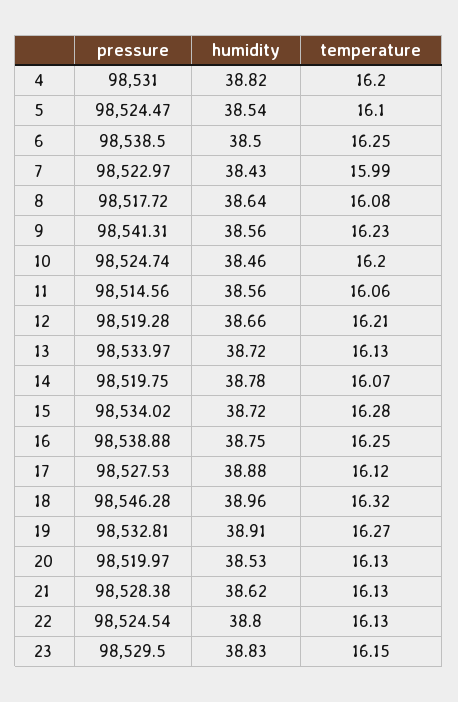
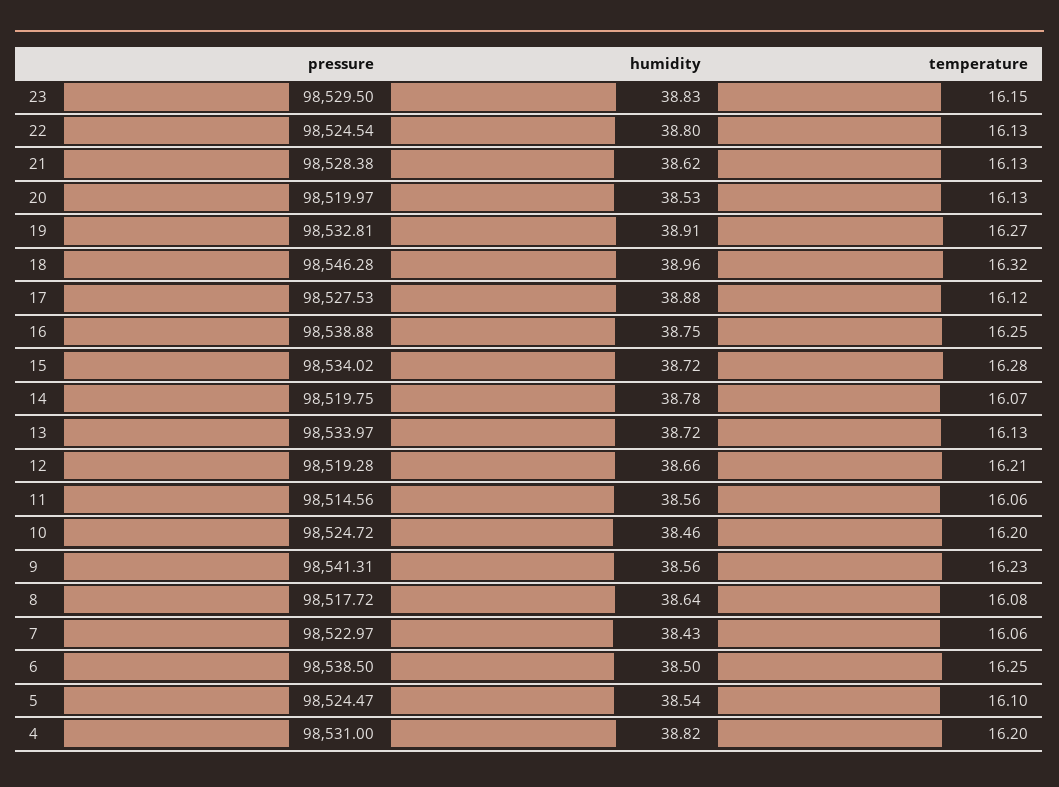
temperature, 7: 15.99 -> 16.06
pressure, 10: 98524.74 -> 98524.72

